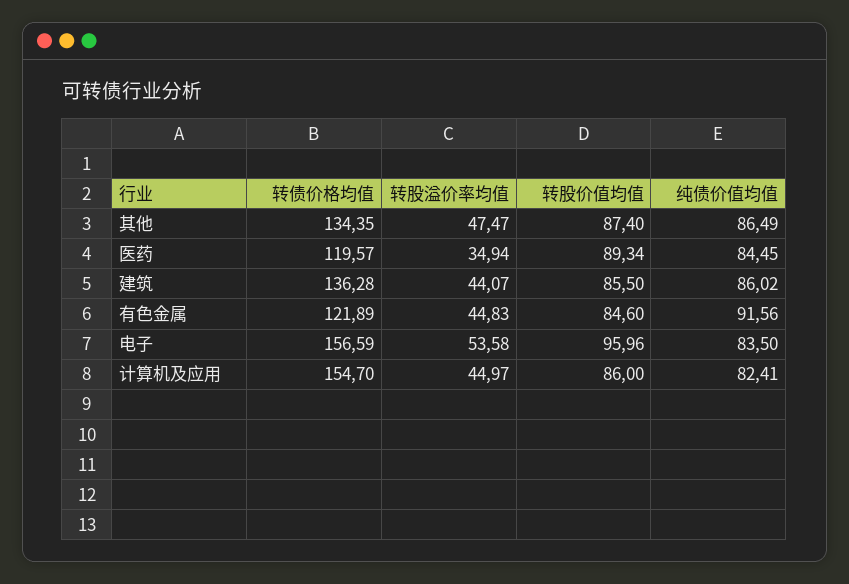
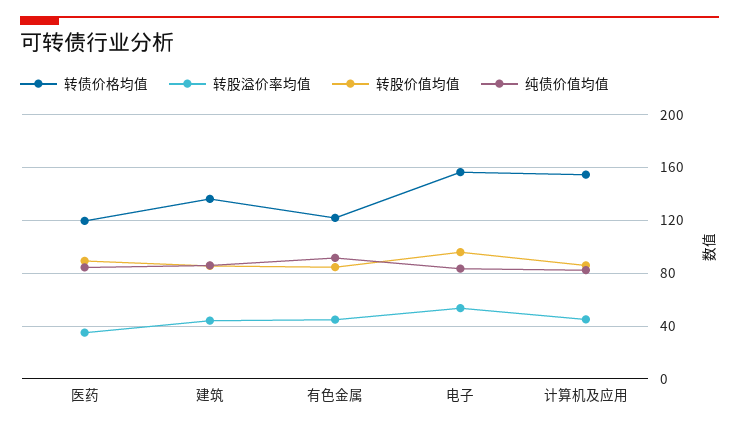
转债价格均值, 其他: 134.35 -> none
转股溢价率均值, 其他: 47.47 -> none
转股价值均值, 其他: 87.4 -> none
纯债价值均值, 其他: 86.49 -> none

